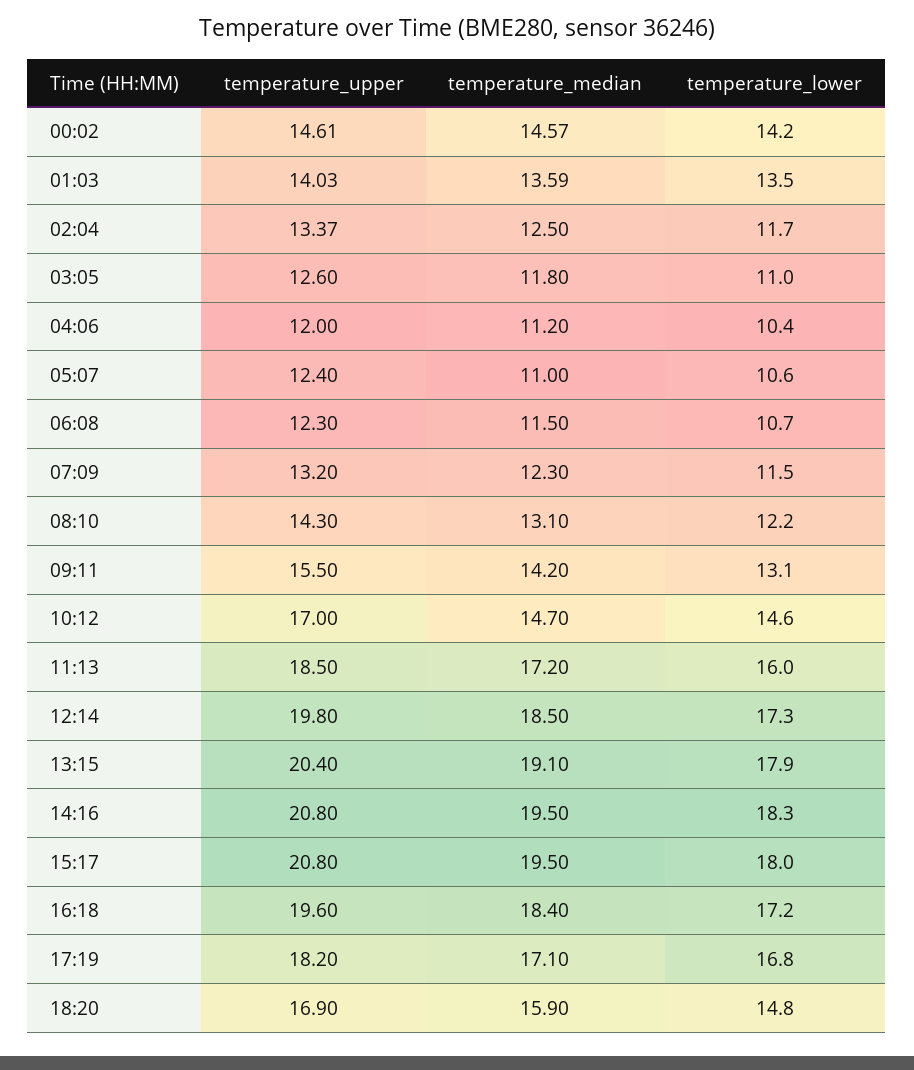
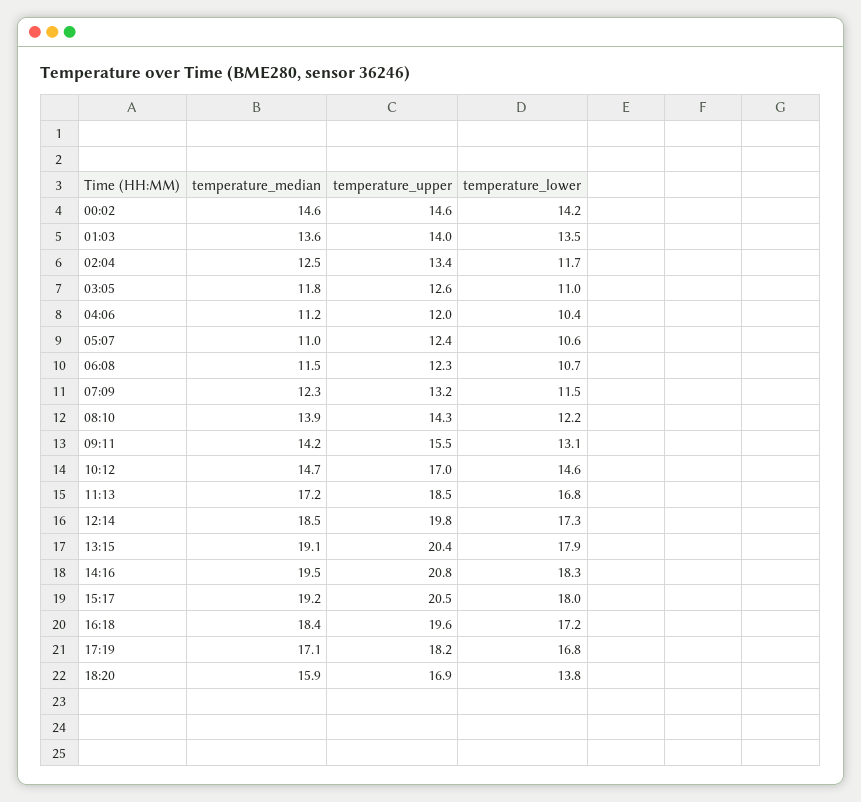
temperature_median, 08:10: 13.1 -> 13.9
temperature_lower, 11:13: 16 -> 16.8
temperature_upper, 15:17: 20.8 -> 20.5
temperature_median, 15:17: 19.5 -> 19.2
temperature_lower, 18:20: 14.8 -> 13.8

